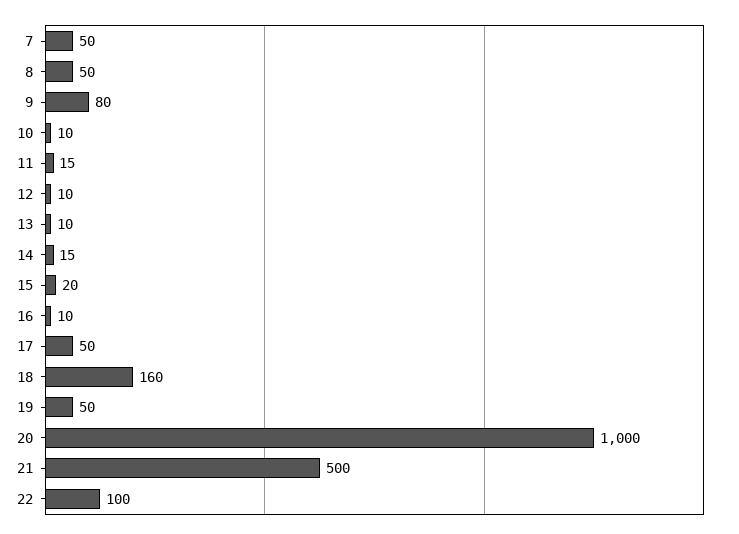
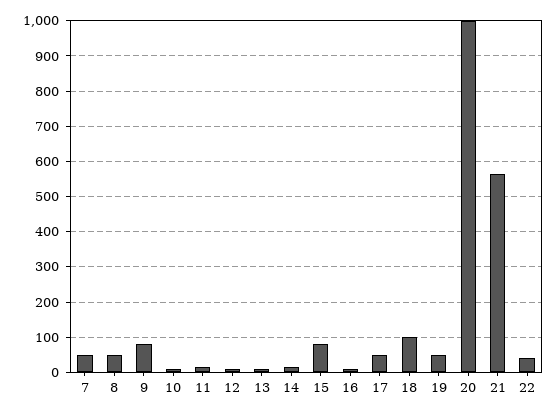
15: 20 -> 80
18: 160 -> 100
21: 500 -> 560
22: 100 -> 40

